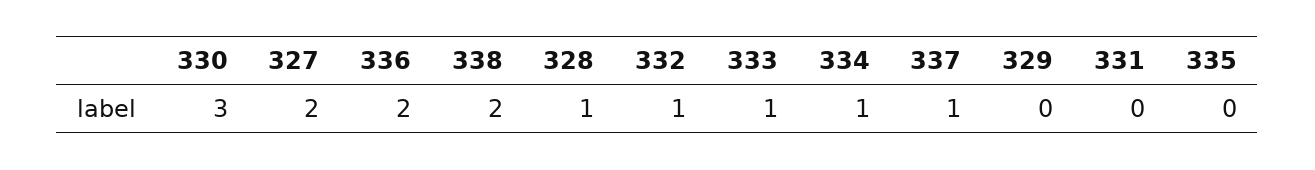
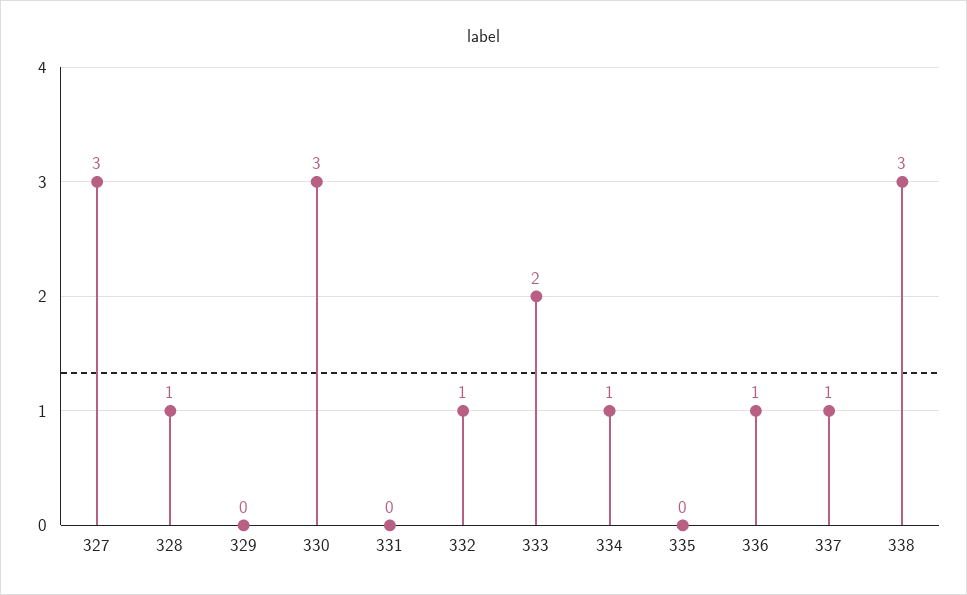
327: 2 -> 3
336: 2 -> 1
338: 2 -> 3
333: 1 -> 2

